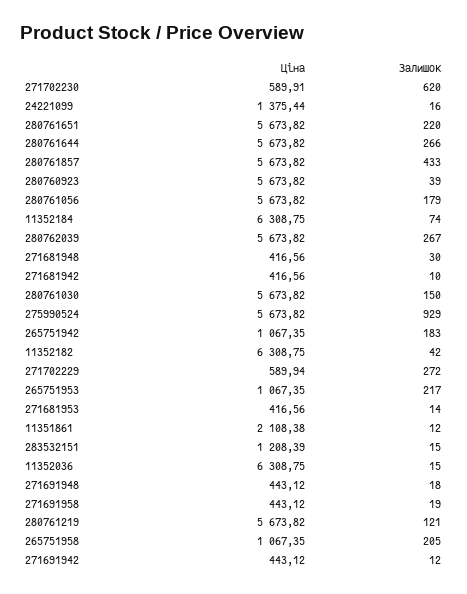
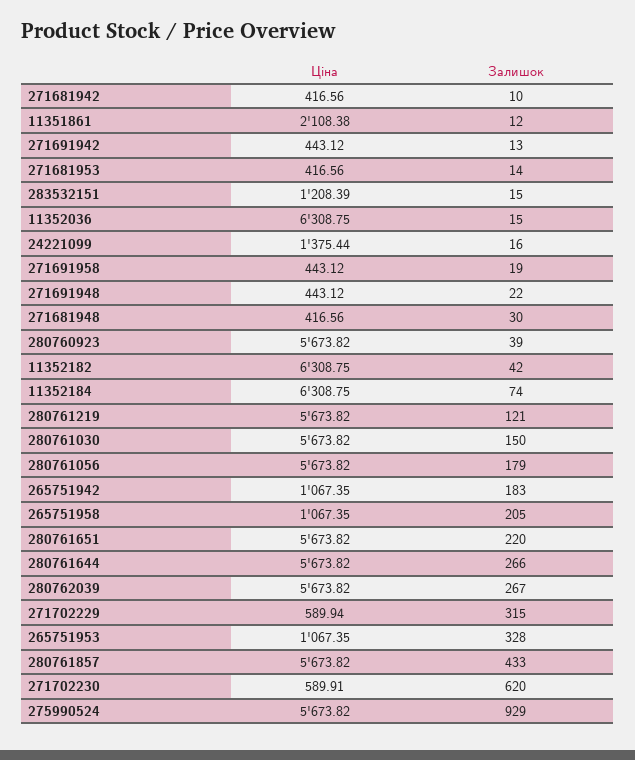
Залишок, 271702229: 272 -> 315
Залишок, 265751953: 217 -> 328
Залишок, 271691948: 18 -> 22
Залишок, 271691942: 12 -> 13

